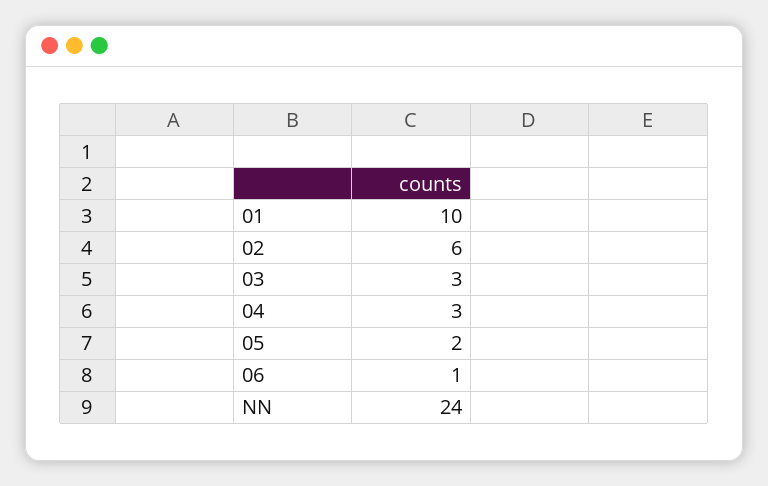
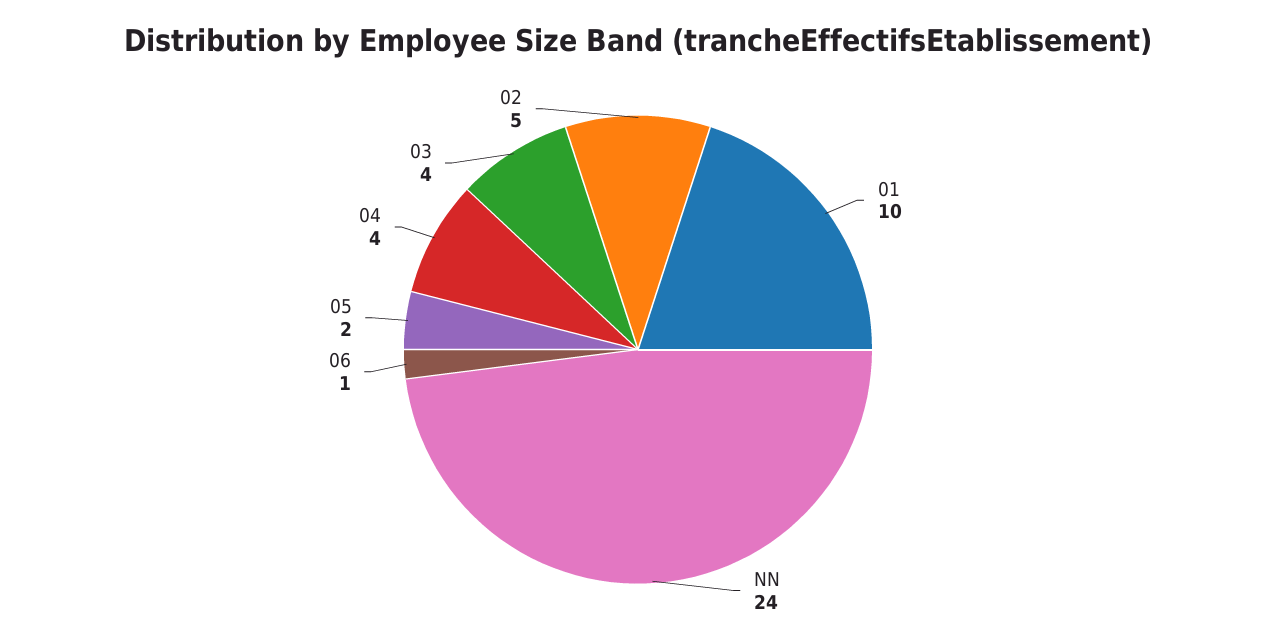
02: 6 -> 5
03: 3 -> 4
04: 3 -> 4

